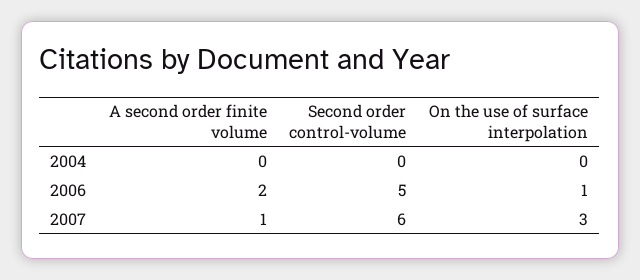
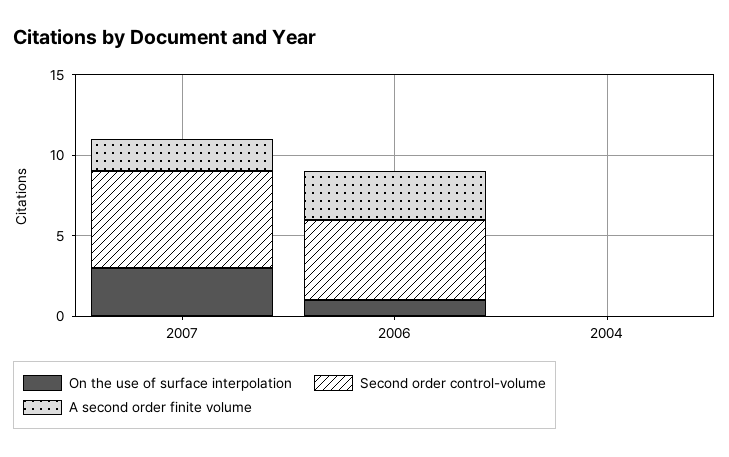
A second order finite volume, 2006: 2 -> 3
A second order finite volume, 2007: 1 -> 2

